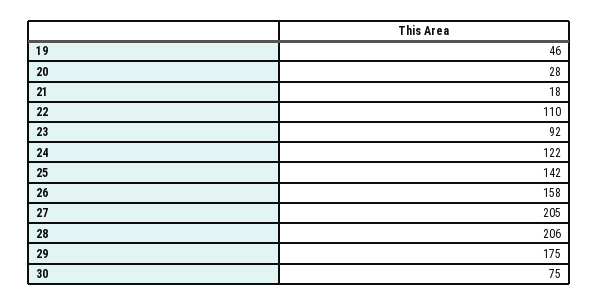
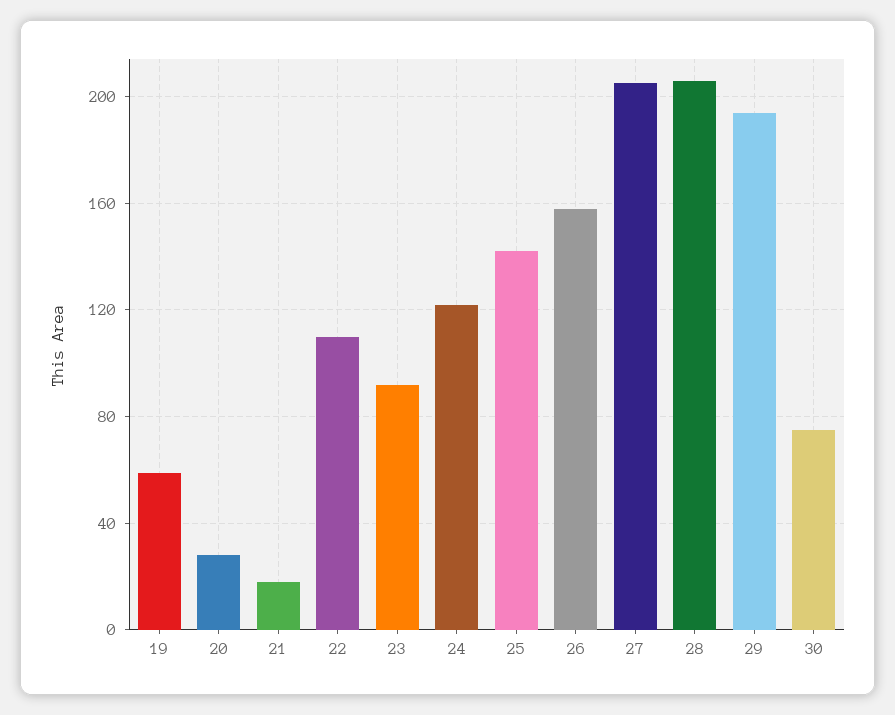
19: 46 -> 60
29: 175 -> 195

